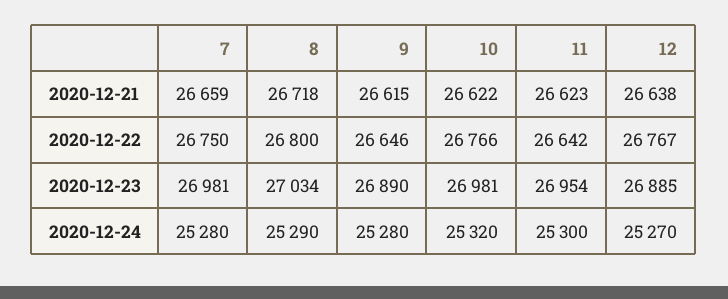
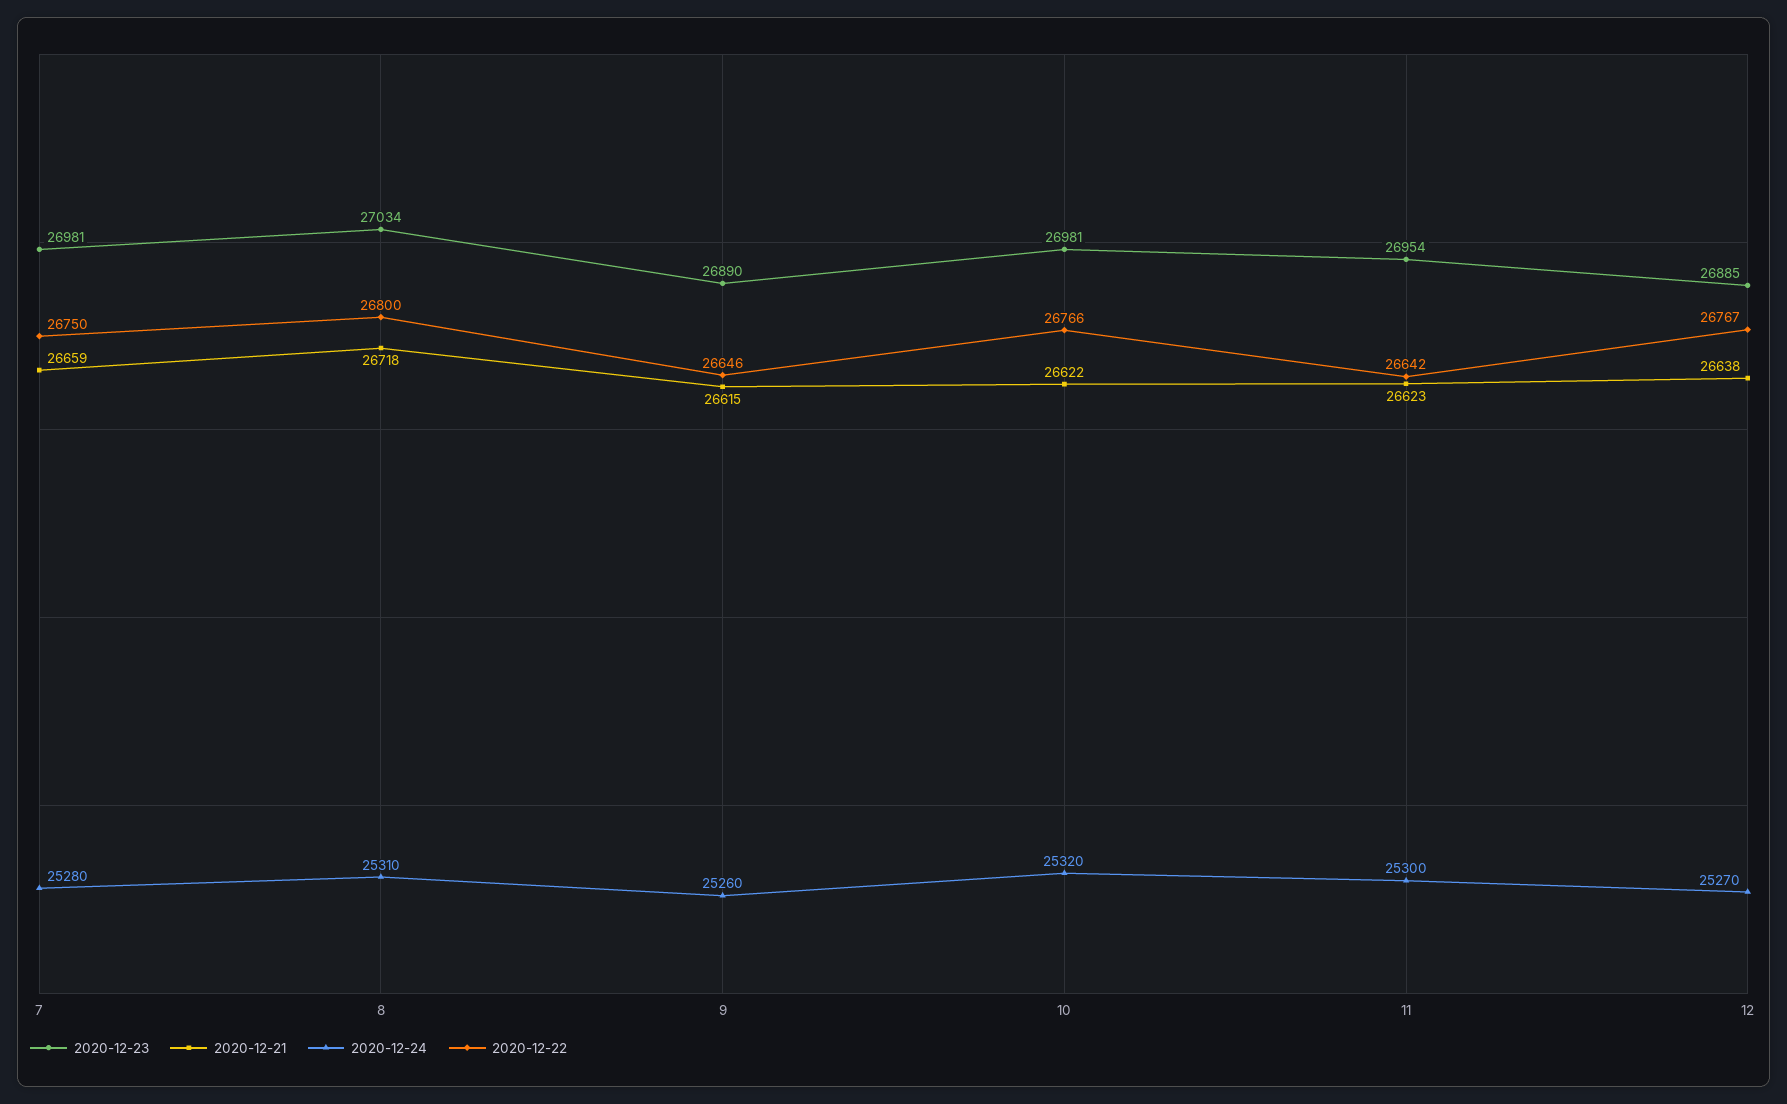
2020-12-24, 8: 25290 -> 25310
2020-12-24, 9: 25280 -> 25260

